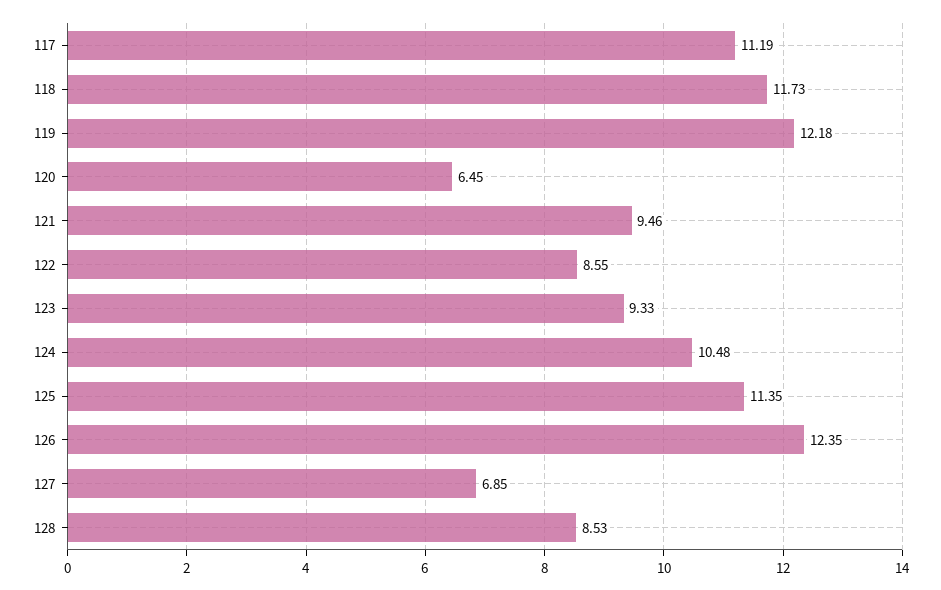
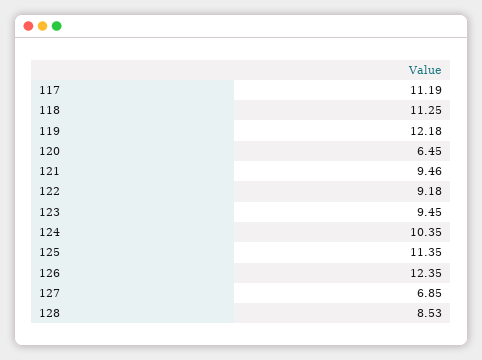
118: 11.73 -> 11.25
122: 8.55 -> 9.18
123: 9.33 -> 9.45
124: 10.48 -> 10.35

